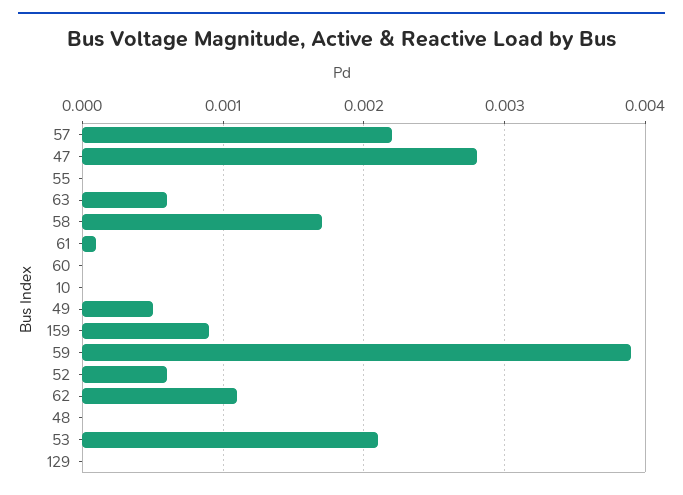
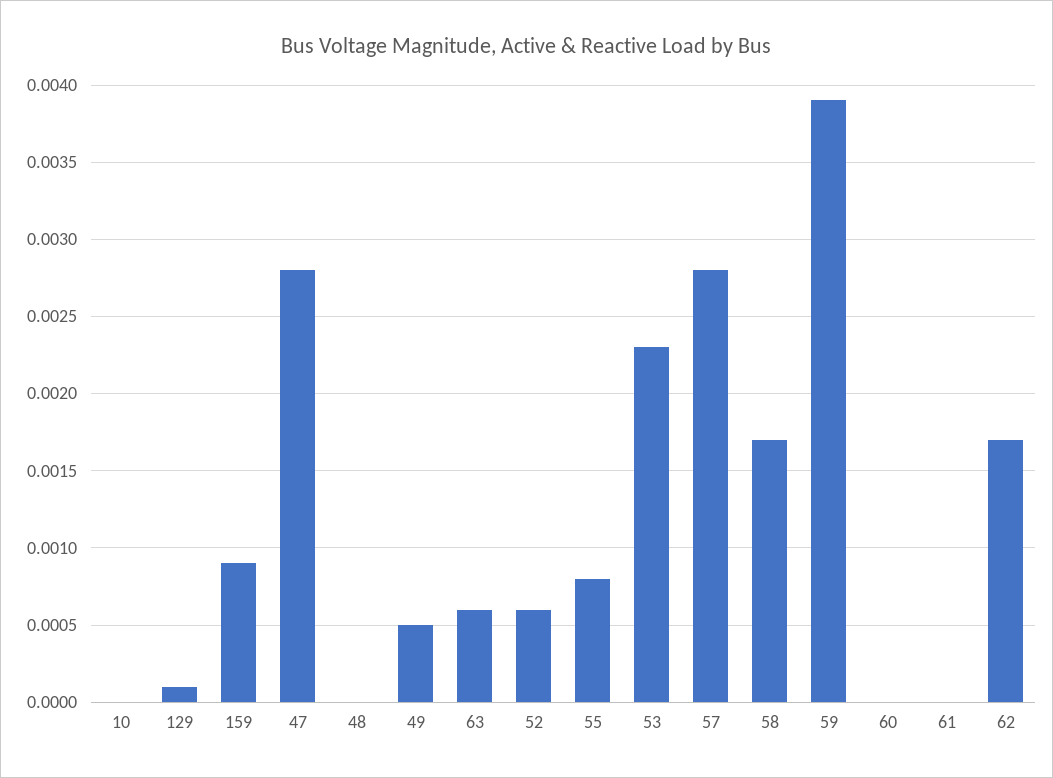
57: 0.0022 -> 0.0028
55: 0 -> 0.0008
61: 0.0001 -> 0
62: 0.0011 -> 0.0017
53: 0.0021 -> 0.0023
129: 0 -> 0.0001

